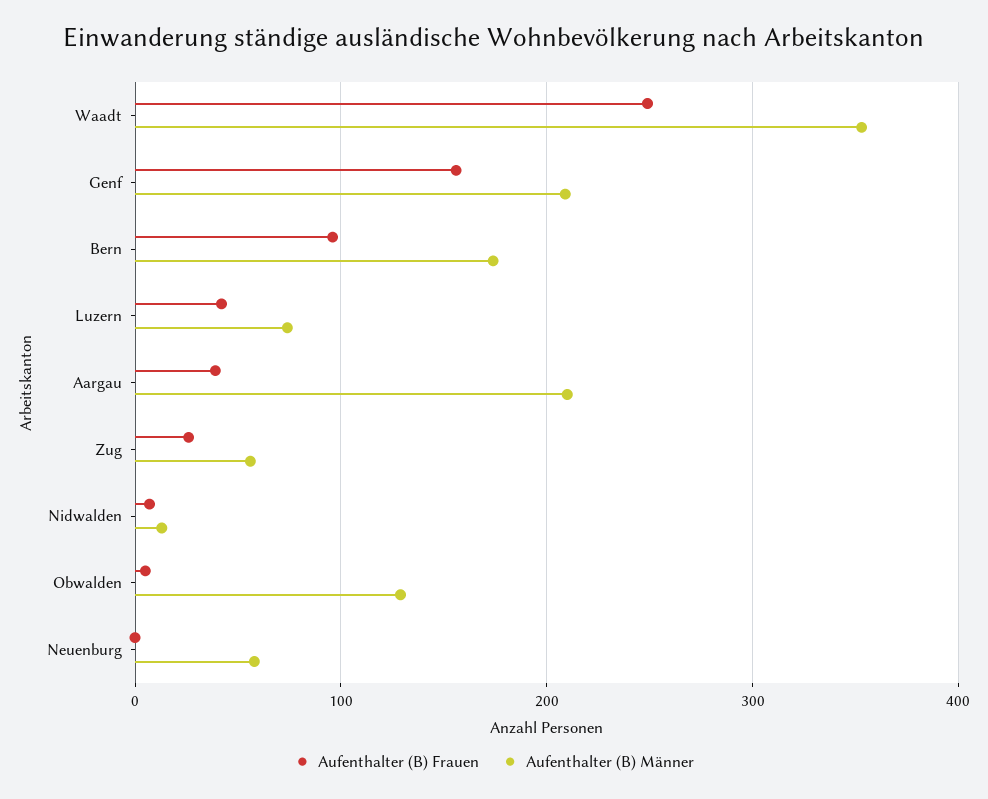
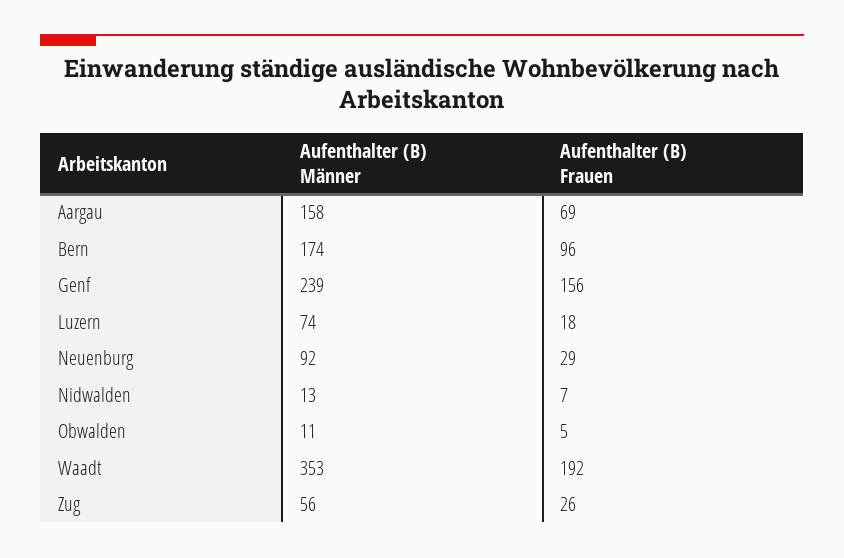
Aufenthalter (B) Frauen, Waadt: 250 -> 192
Aufenthalter (B) Männer, Genf: 210 -> 239
Aufenthalter (B) Frauen, Luzern: 40 -> 18
Aufenthalter (B) Frauen, Aargau: 40 -> 69
Aufenthalter (B) Männer, Aargau: 210 -> 158
Aufenthalter (B) Männer, Obwalden: 130 -> 11
Aufenthalter (B) Frauen, Neuenburg: 0 -> 29
Aufenthalter (B) Männer, Neuenburg: 60 -> 92

